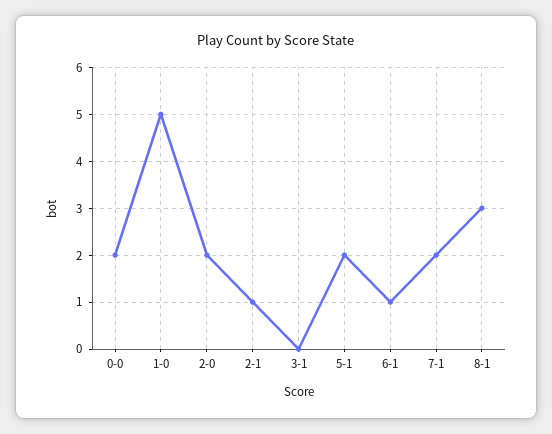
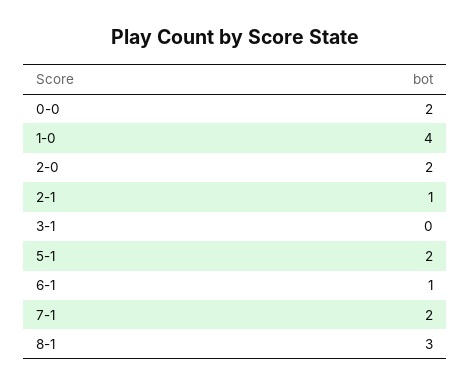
1-0: 5 -> 4

